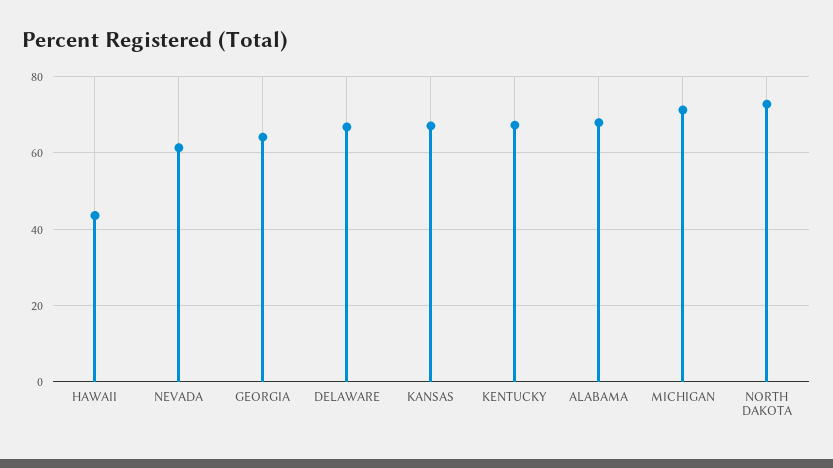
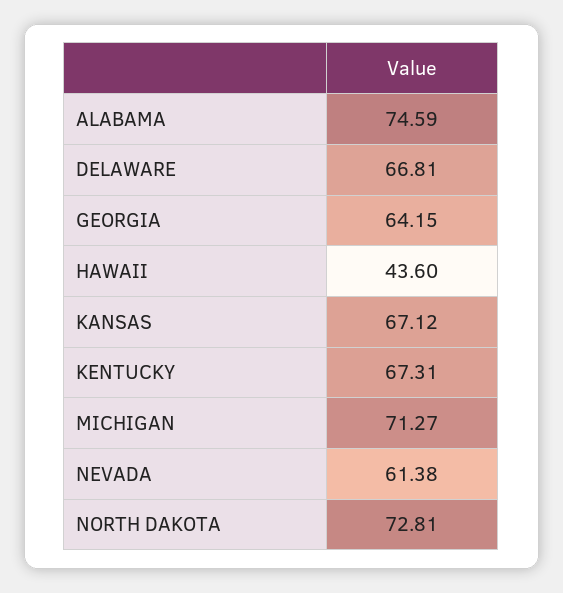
ALABAMA: 68 -> 74.59

